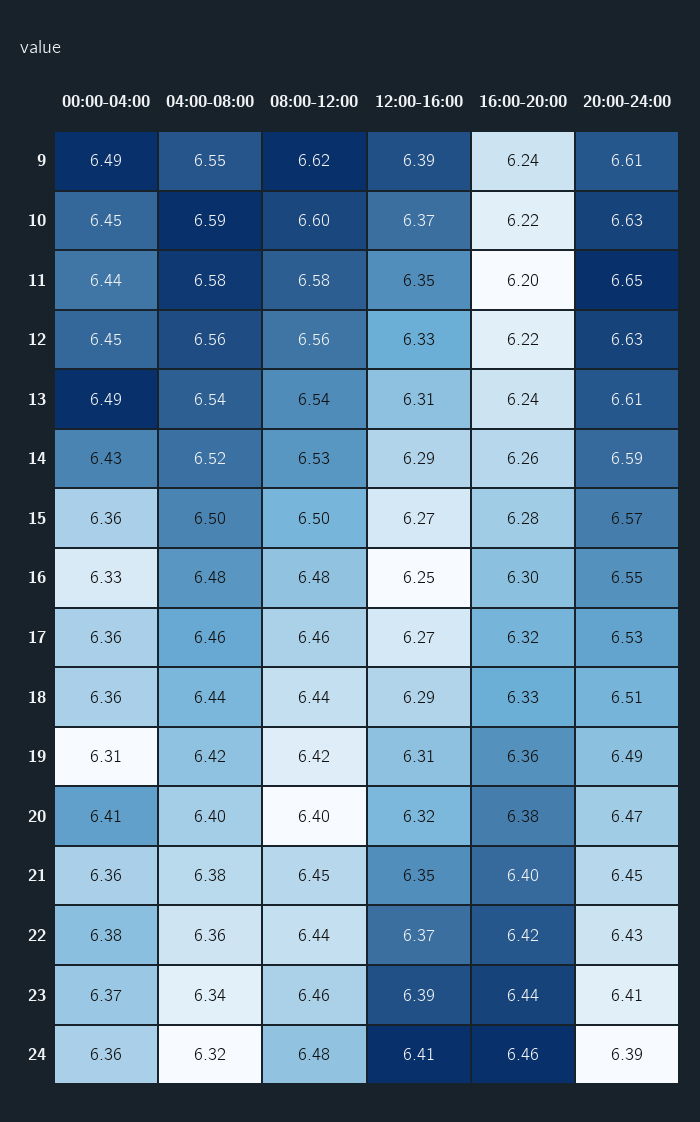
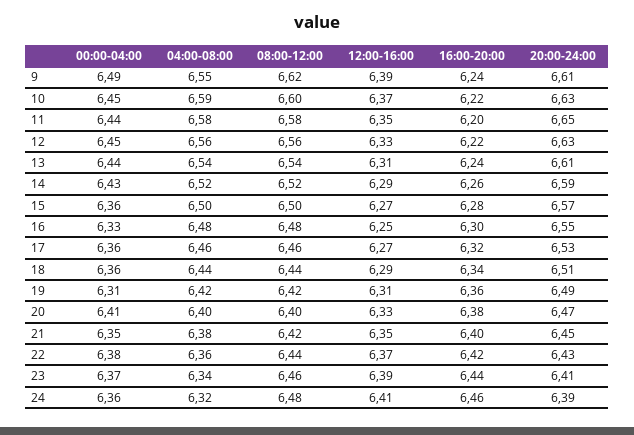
00:00-04:00, 13: 6.49 -> 6.44
08:00-12:00, 14: 6.53 -> 6.52
16:00-20:00, 18: 6.33 -> 6.34
12:00-16:00, 20: 6.32 -> 6.33
00:00-04:00, 21: 6.36 -> 6.35
08:00-12:00, 21: 6.45 -> 6.42

